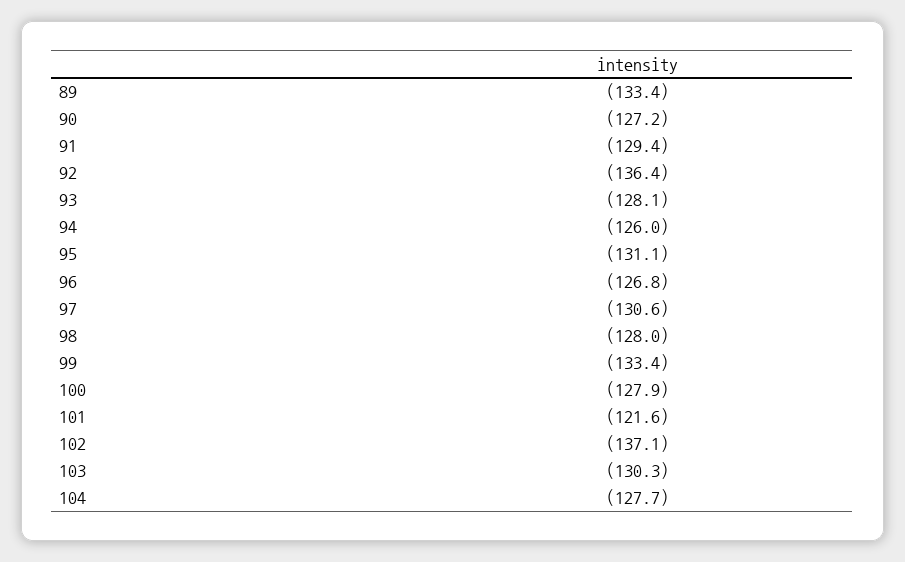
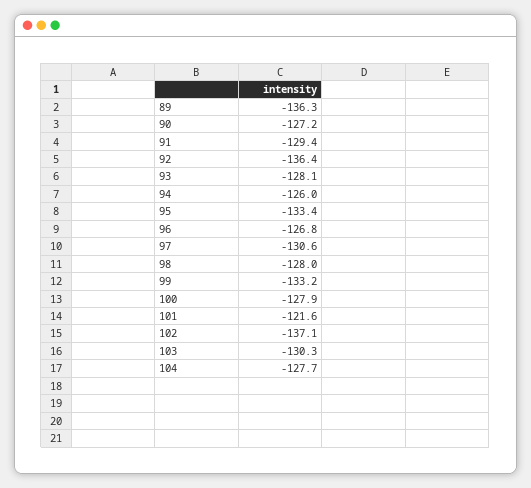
89: -133.4 -> -136.3
95: -131.1 -> -133.4
99: -133.4 -> -133.2

